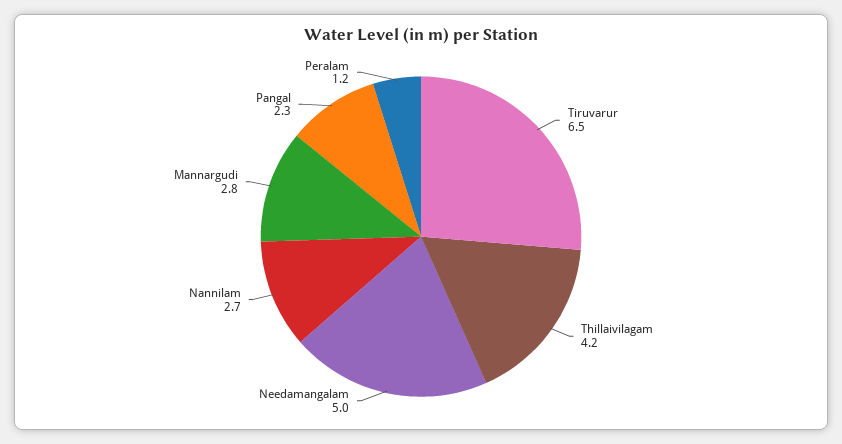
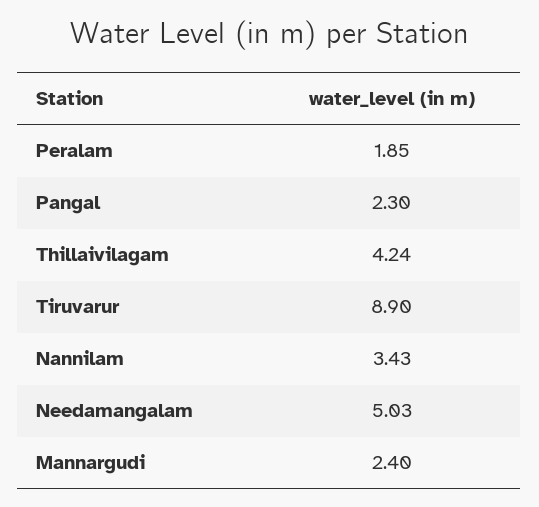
Tiruvarur: 6.5 -> 8.9
Nannilam: 2.7 -> 3.43
Mannargudi: 2.8 -> 2.4
Peralam: 1.2 -> 1.85

